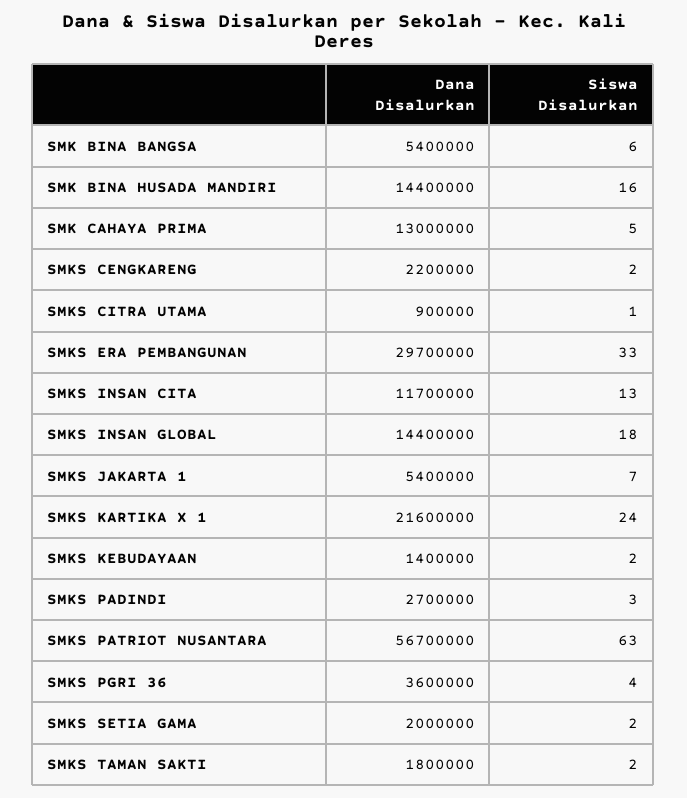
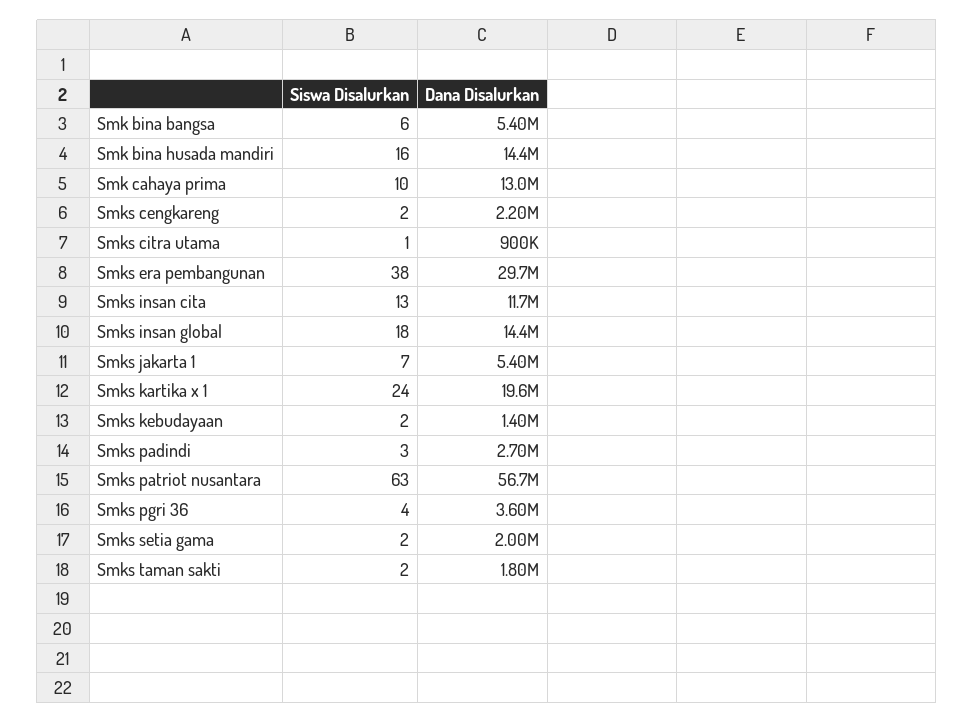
Siswa Disalurkan, SMK CAHAYA PRIMA: 5 -> 10
Siswa Disalurkan, SMKS ERA PEMBANGUNAN: 33 -> 38
Dana Disalurkan, SMKS KARTIKA X 1: 21600000 -> 19600000

